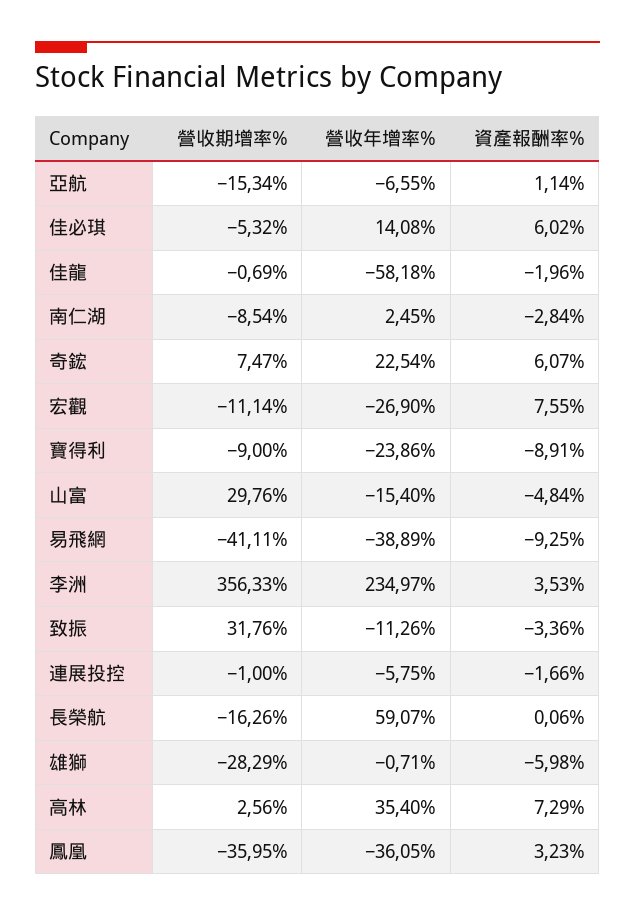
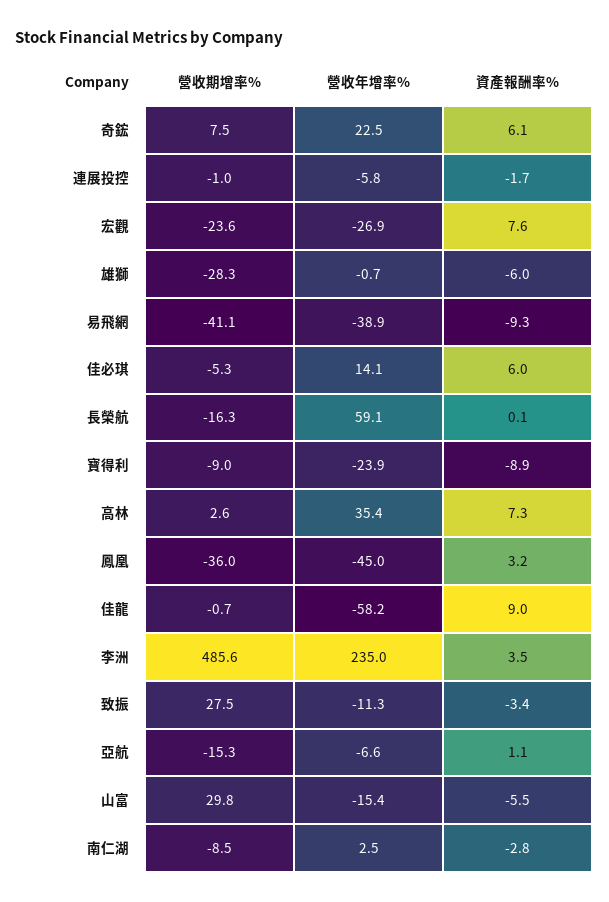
資產報酬率%, 佳龍: -1.96 -> 9
營收期增率%, 宏觀: -11.14 -> -23.6
資產報酬率%, 山富: -4.84 -> -5.5
營收期增率%, 李洲: 356.33 -> 485.6
營收期增率%, 致振: 31.76 -> 27.5
營收年增率%, 鳳凰: -36.05 -> -45

